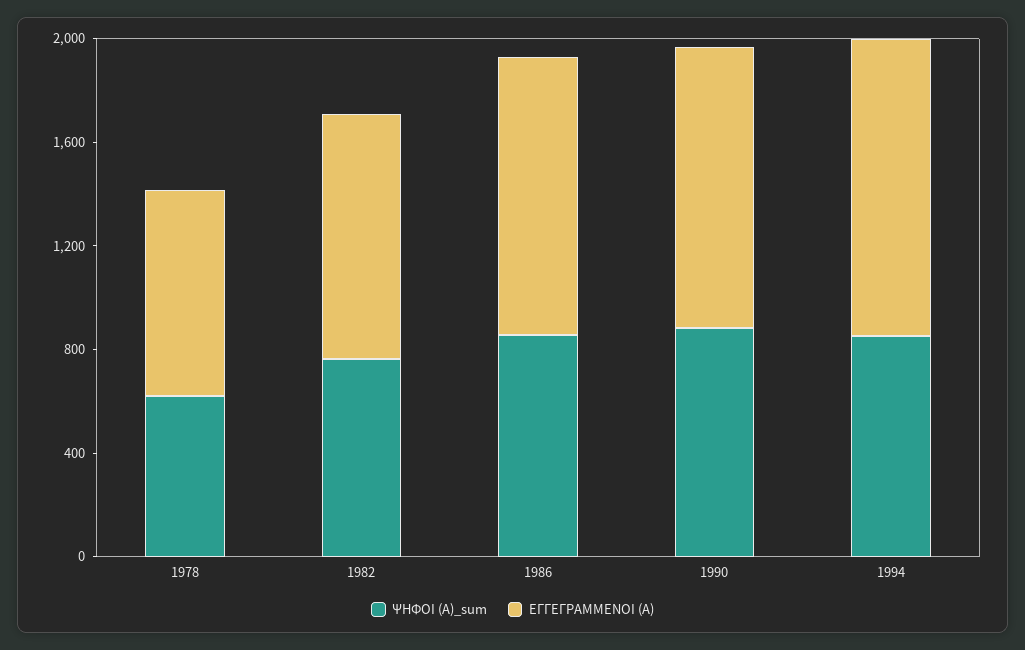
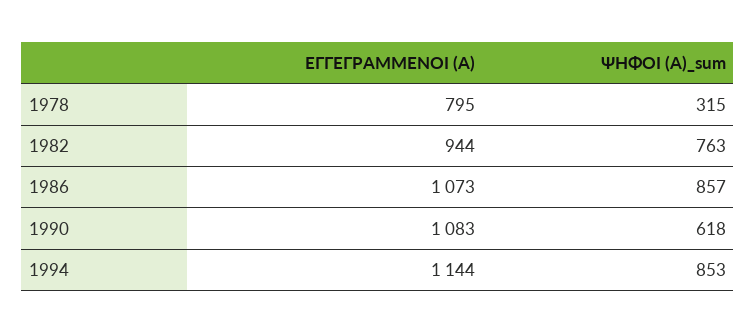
ΨΗΦΟΙ (Α)_sum, 1978: 600 -> 315
ΨΗΦΟΙ (Α)_sum, 1990: 900 -> 618

